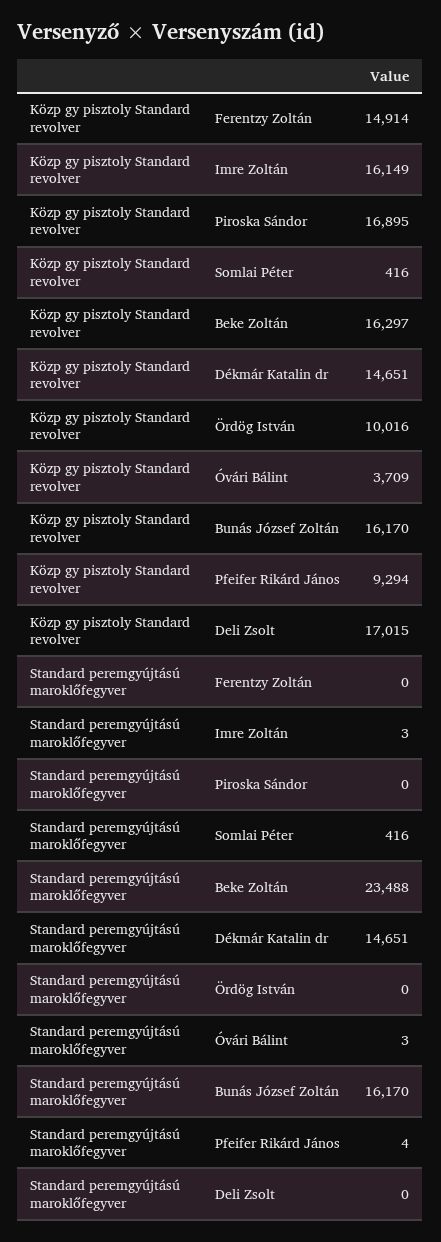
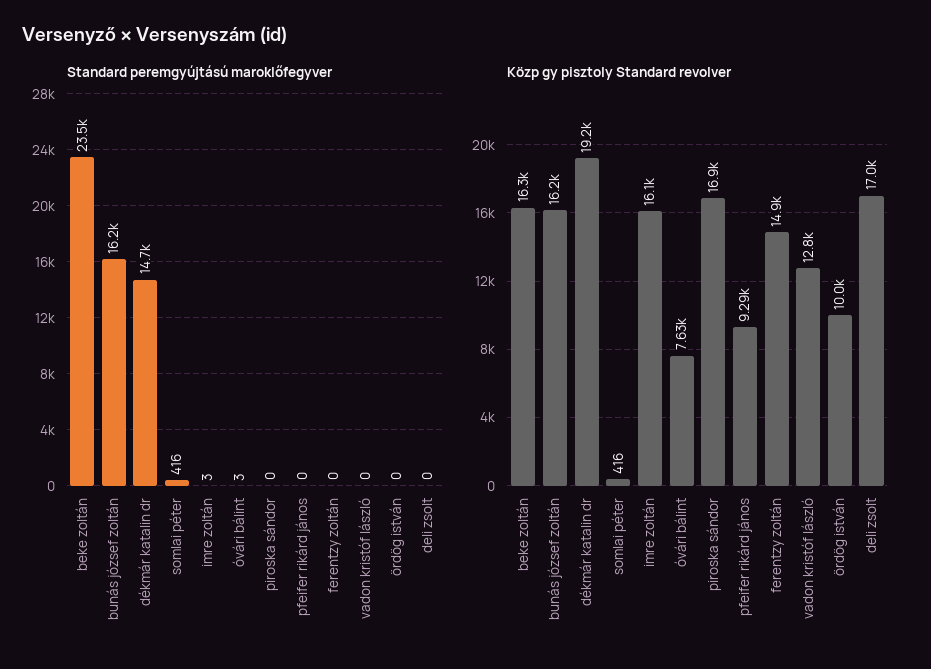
Közp gy pisztoly Standard revolver, Dékmár Katalin dr: 14651 -> 19200
Közp gy pisztoly Standard revolver, Óvári Bálint: 3709 -> 7630
Standard peremgyújtású maroklőfegyver, Pfeifer Rikárd János: 4 -> 0
Standard peremgyújtású maroklőfegyver, vadon kristóf lászló: none -> 0
Közp gy pisztoly Standard revolver, vadon kristóf lászló: none -> 12800

